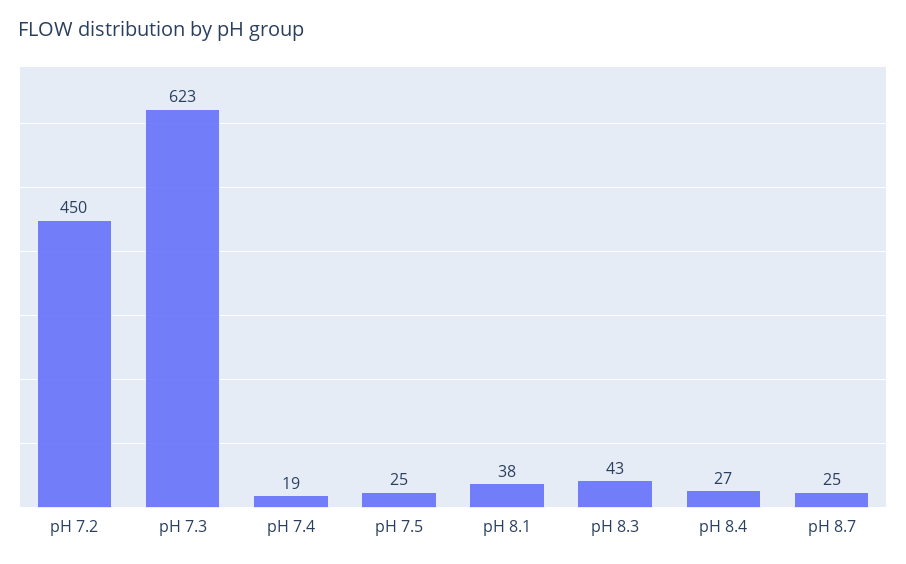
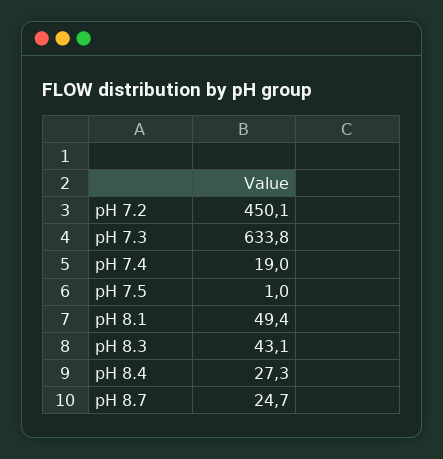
pH 7.3: 623 -> 633.8
pH 7.5: 25 -> 1
pH 8.1: 38 -> 49.4

